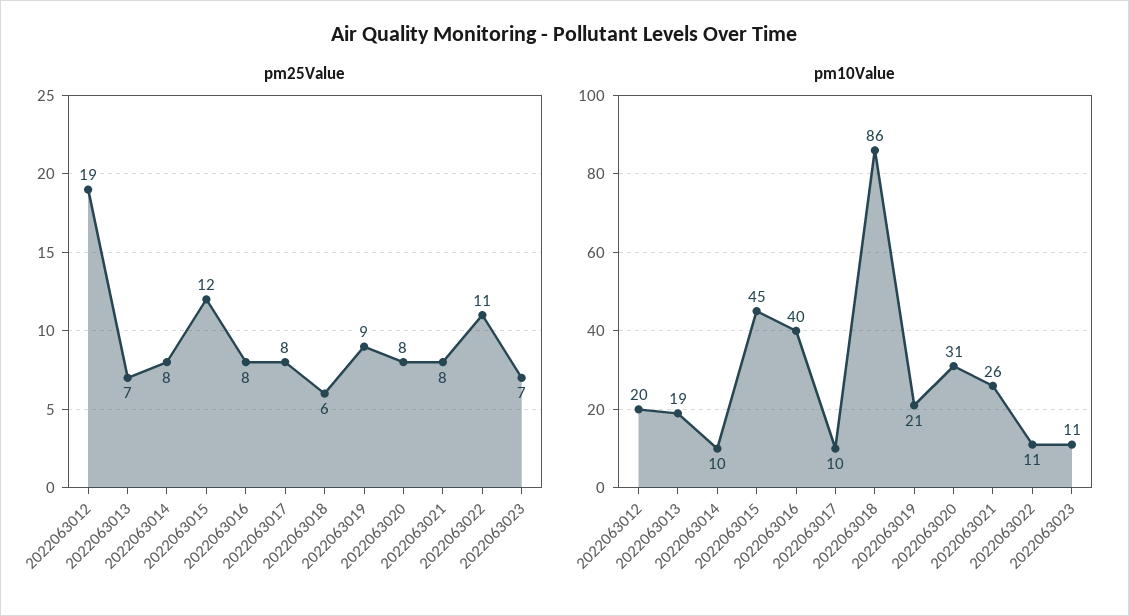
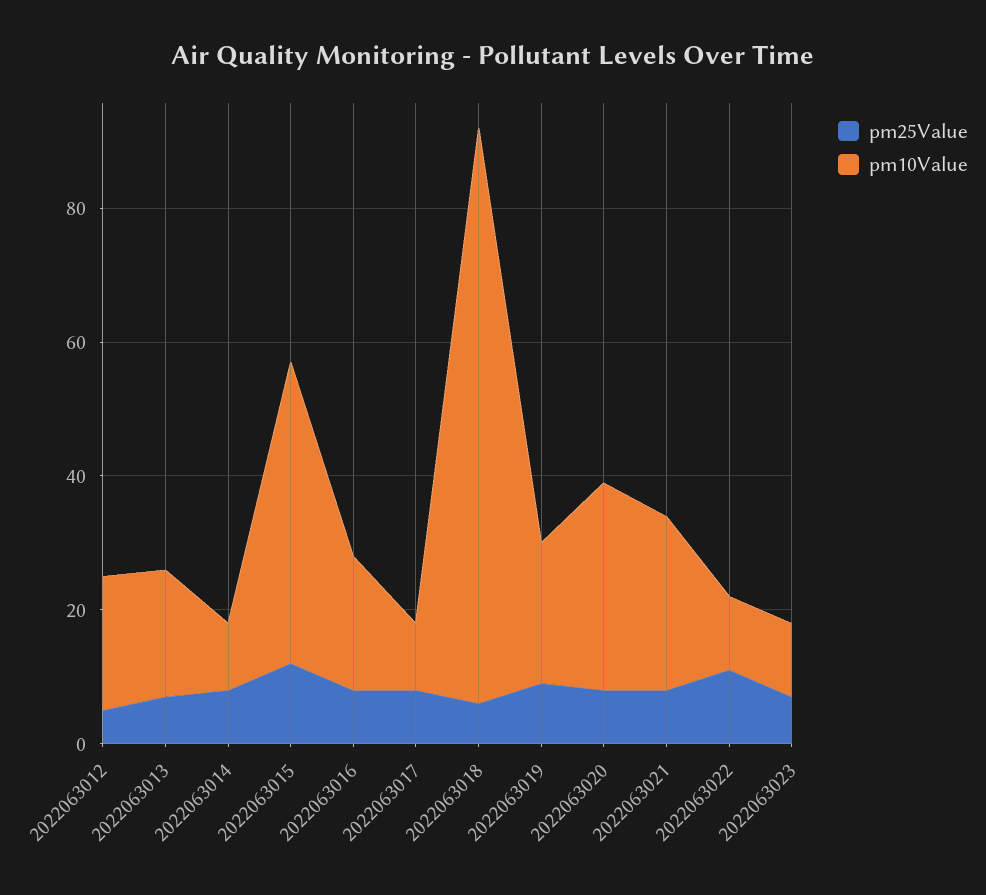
pm25Value, 2022063012: 19 -> 5
pm10Value, 2022063016: 40 -> 20

